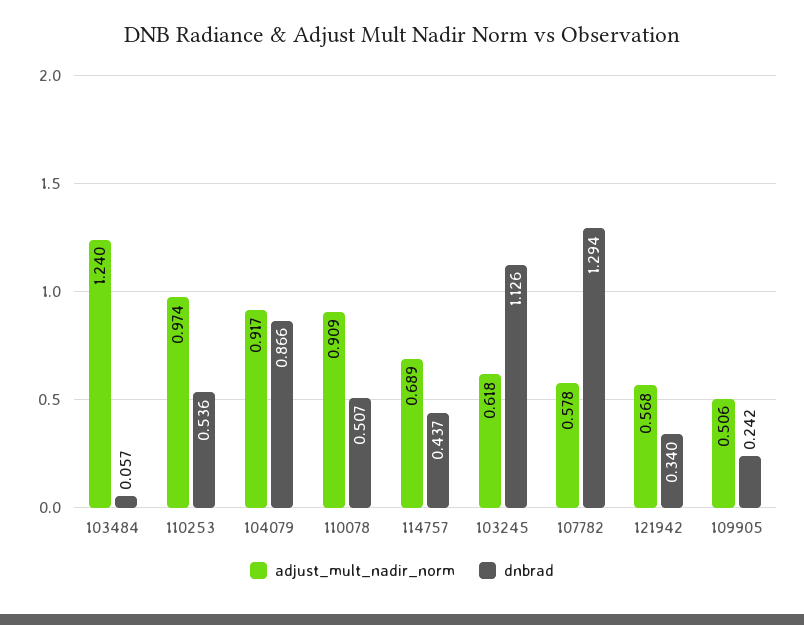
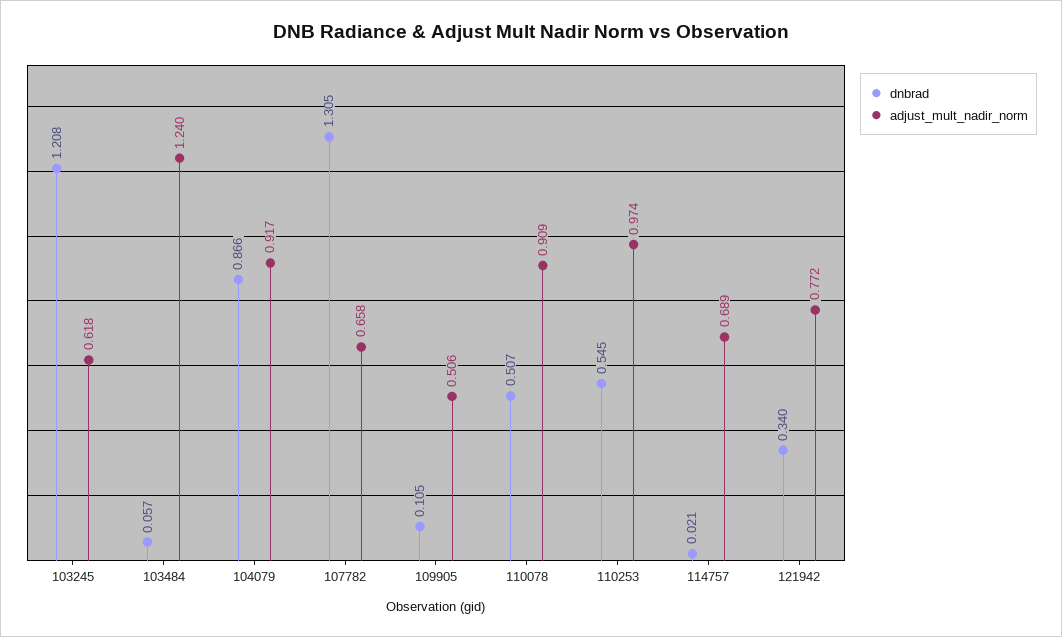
dnbrad, 110253: 0.536 -> 0.545
dnbrad, 114757: 0.437 -> 0.021
dnbrad, 103245: 1.126 -> 1.208
adjust_mult_nadir_norm, 107782: 0.578 -> 0.658
dnbrad, 107782: 1.294 -> 1.305
adjust_mult_nadir_norm, 121942: 0.568 -> 0.772
dnbrad, 109905: 0.242 -> 0.105

